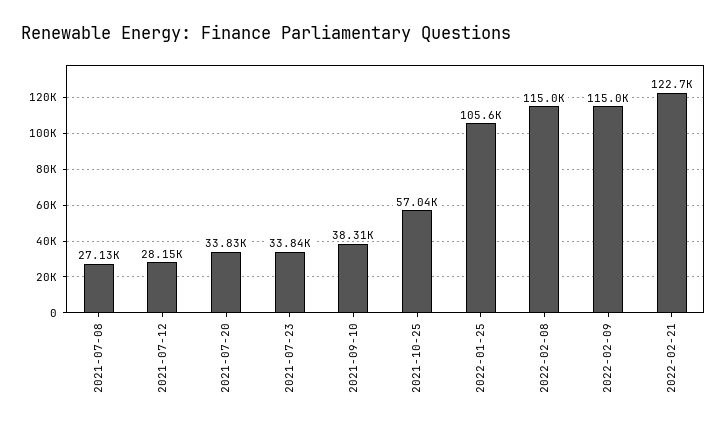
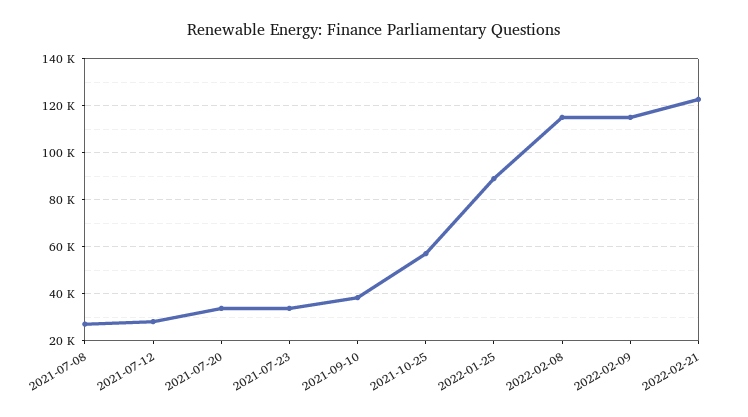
2022-01-25: 105600 -> 90000

